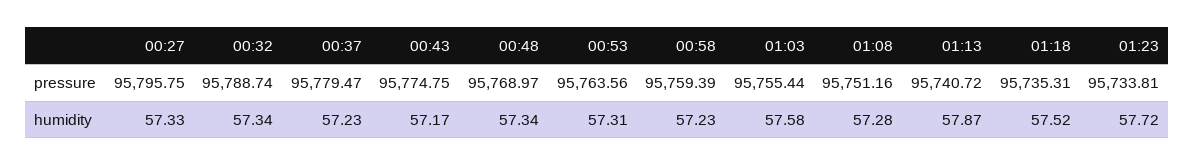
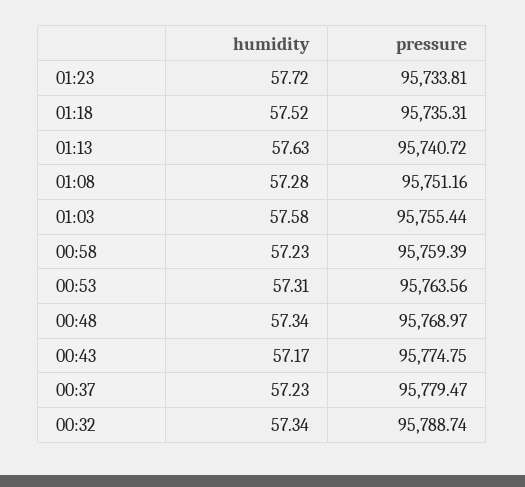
00:27, pressure: 95795.75 -> none
00:27, humidity: 57.33 -> none
01:13, humidity: 57.87 -> 57.63

